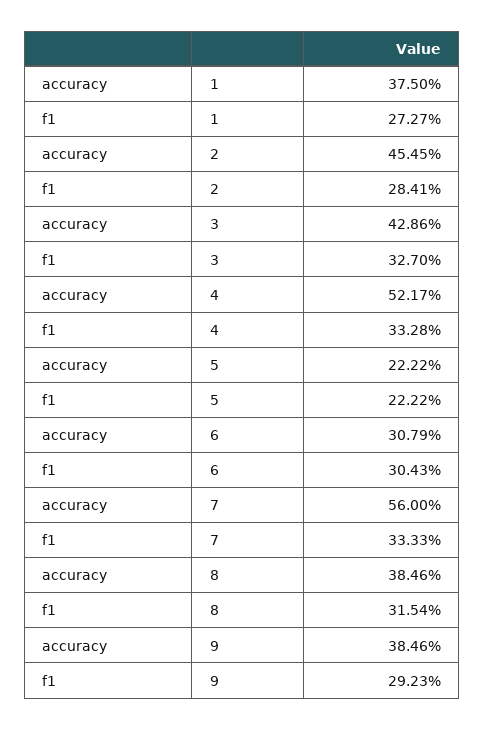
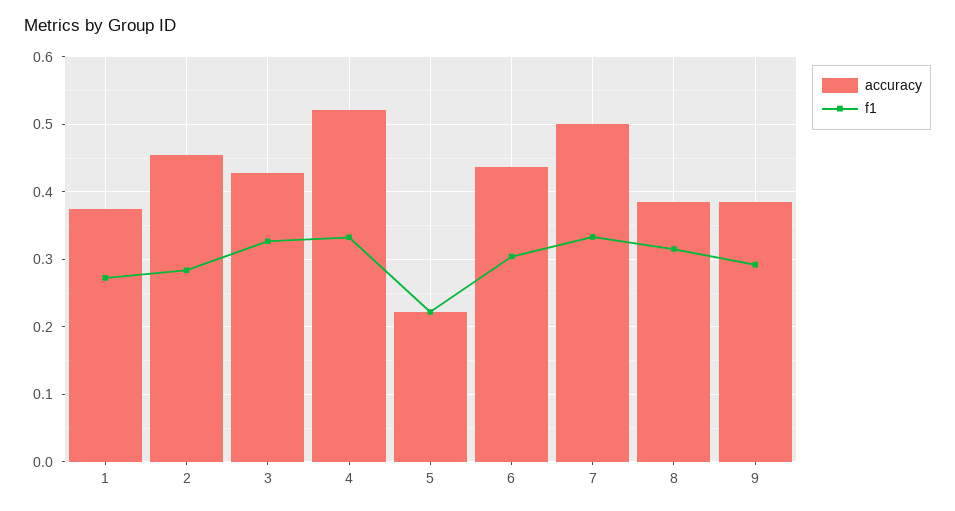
accuracy, 6: 0.3079 -> 0.44
accuracy, 7: 0.56 -> 0.5

